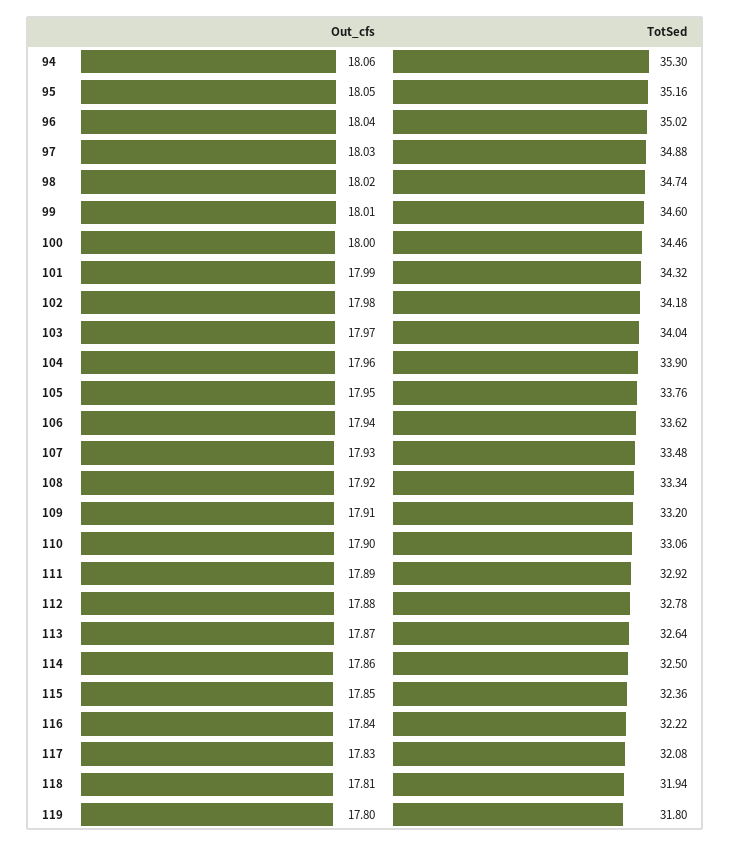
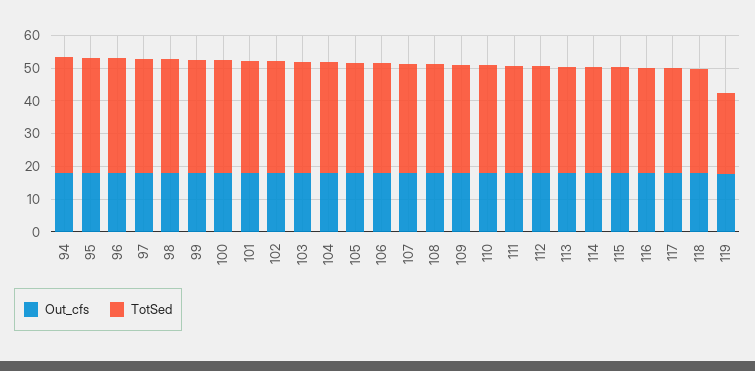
TotSed, 119: 31.8 -> 25

